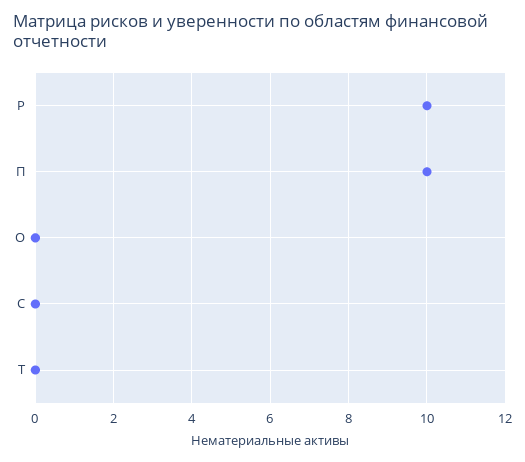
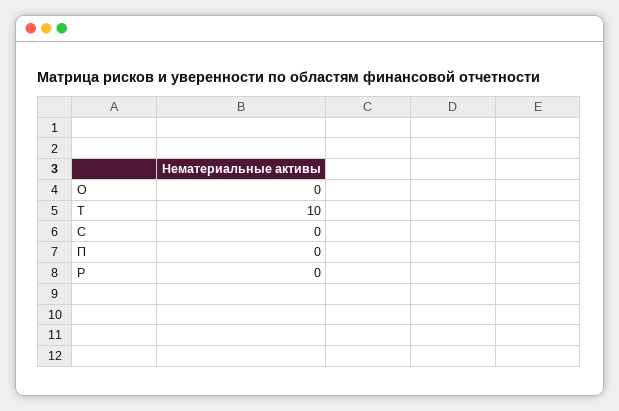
Р: 10 -> 0
П: 10 -> 0
Т: 0 -> 10

